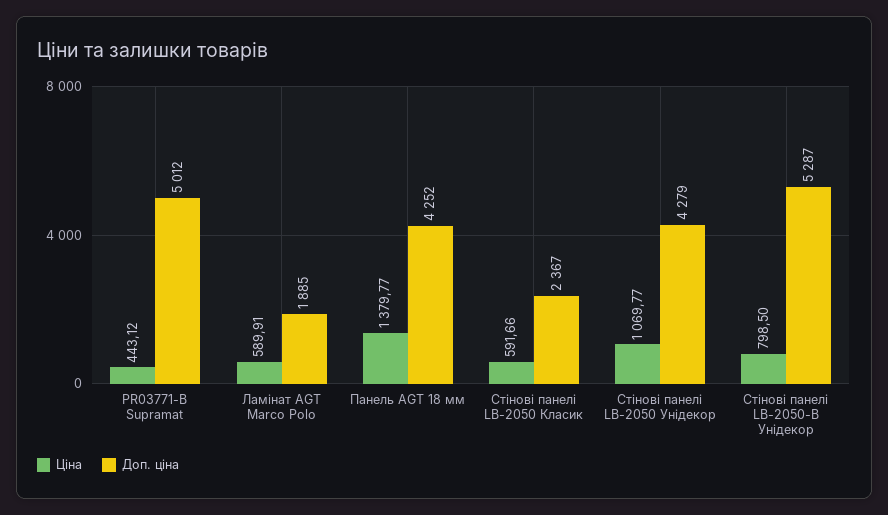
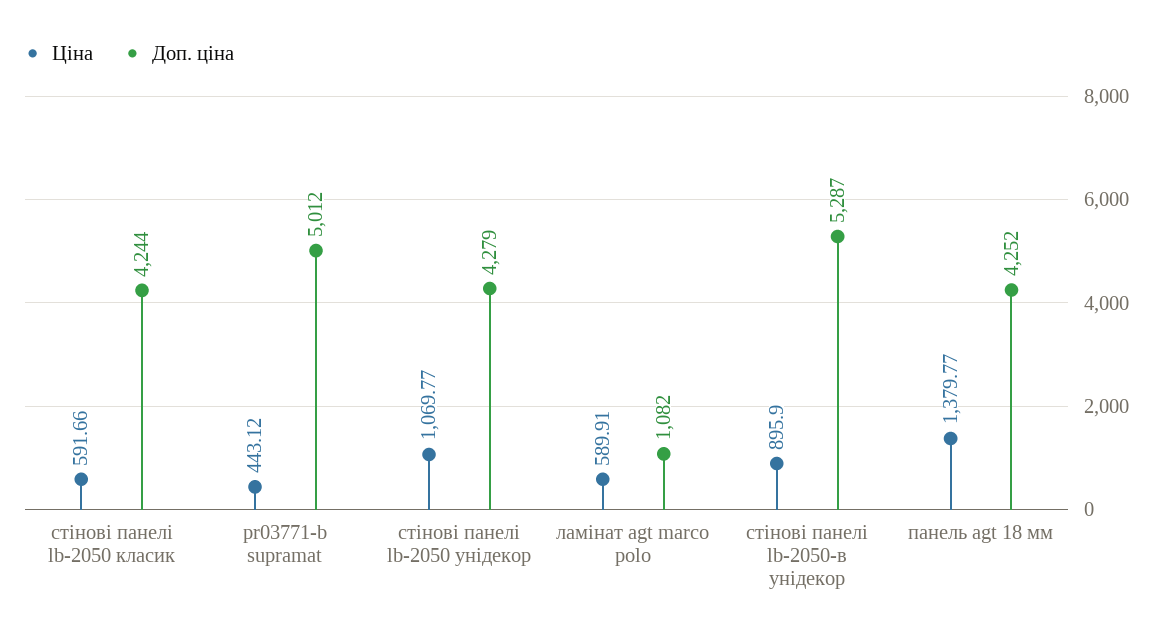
Доп. ціна, Ламінат AGT Marco Polo: 1885 -> 1082
Доп. ціна, Стінові панелі LB-2050 Класик: 2367 -> 4244
Ціна, Стінові панелі LB-2050-В Унідекор: 798.5 -> 895.9

